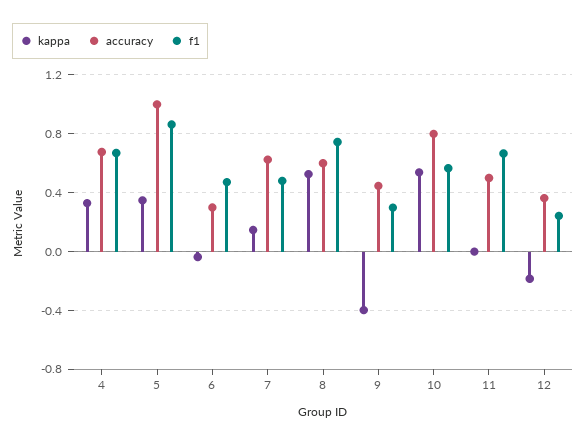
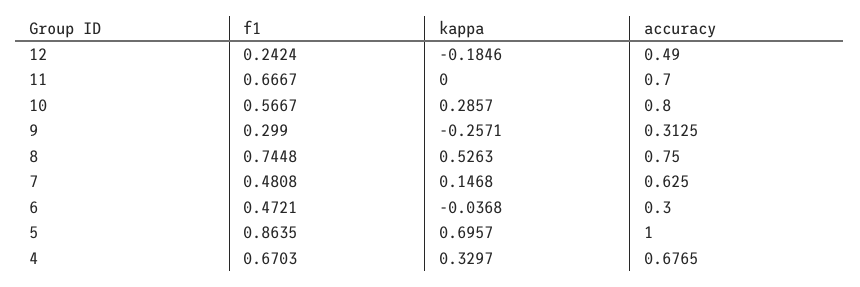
kappa, 5: 0.35 -> 0.6957
accuracy, 8: 0.6 -> 0.75
kappa, 9: -0.4 -> -0.2571
accuracy, 9: 0.45 -> 0.3125
kappa, 10: 0.55 -> 0.2857
accuracy, 11: 0.5 -> 0.7
accuracy, 12: 0.35 -> 0.49

